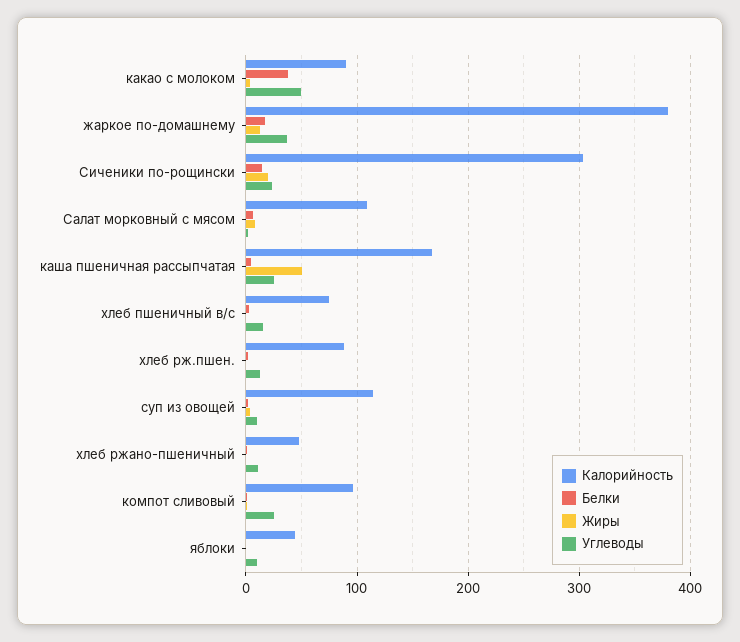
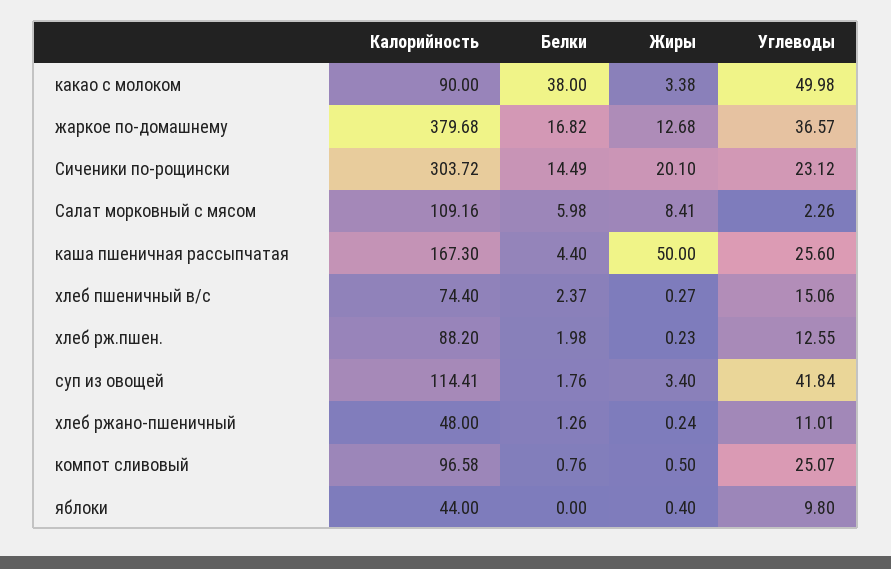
Углеводы, суп из овощей: 10 -> 41.84

